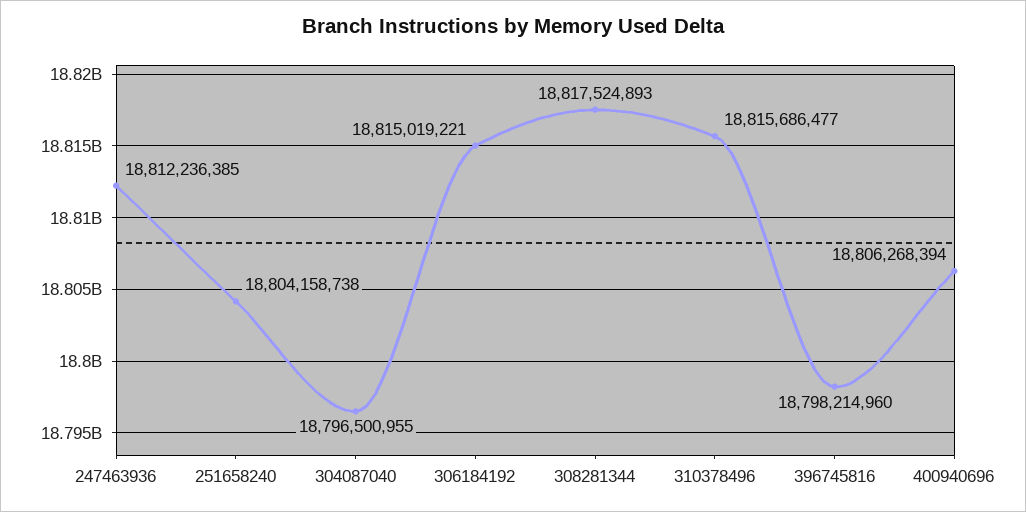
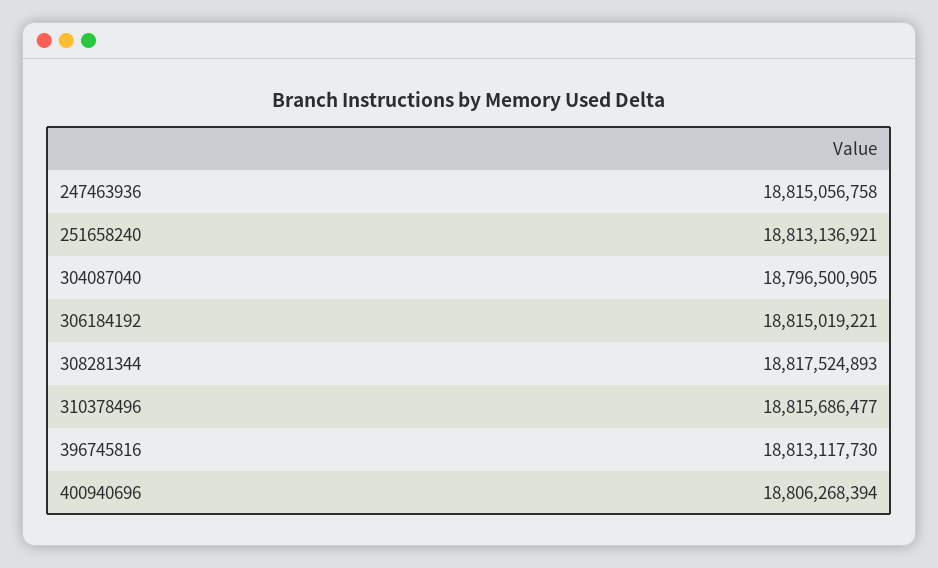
247463936: 18812236385 -> 18815056758
251658240: 18804158738 -> 18813136921
304087040: 18796500955 -> 18796500905
396745816: 18798214960 -> 18813117730

